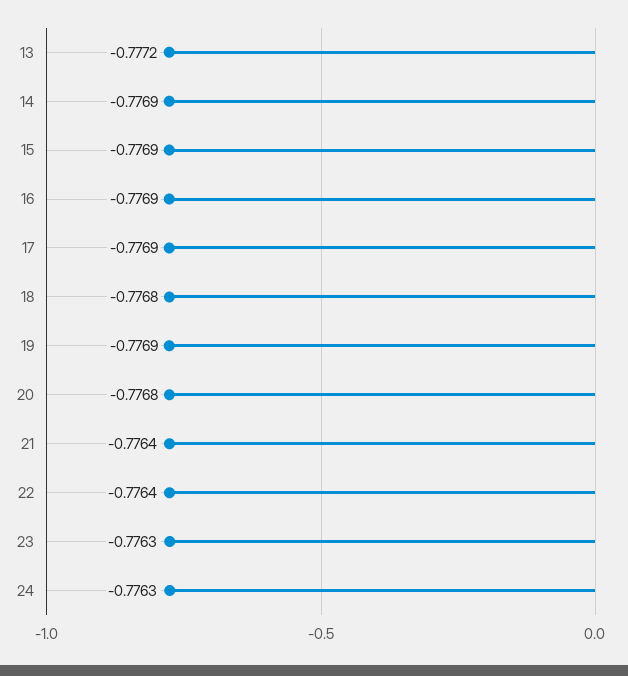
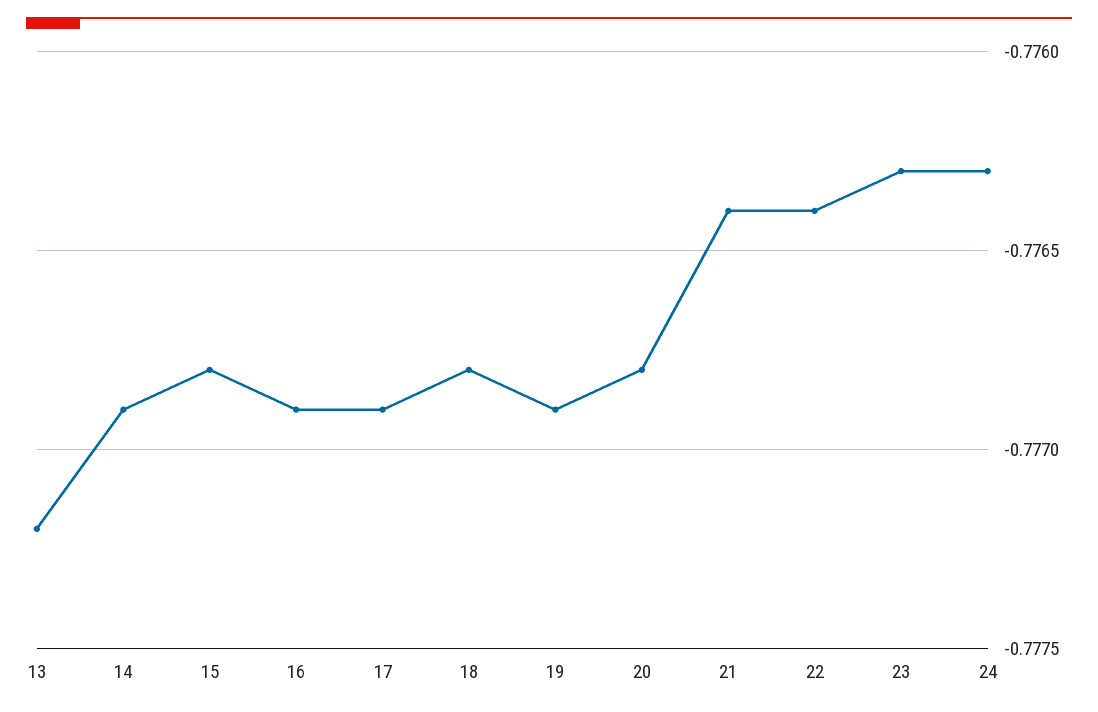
15: -0.7769 -> -0.7768

